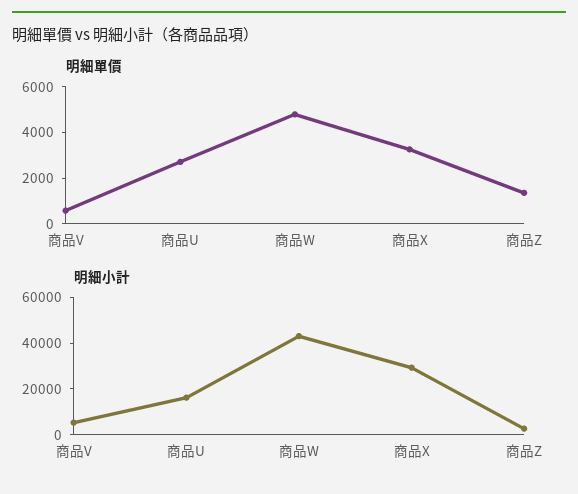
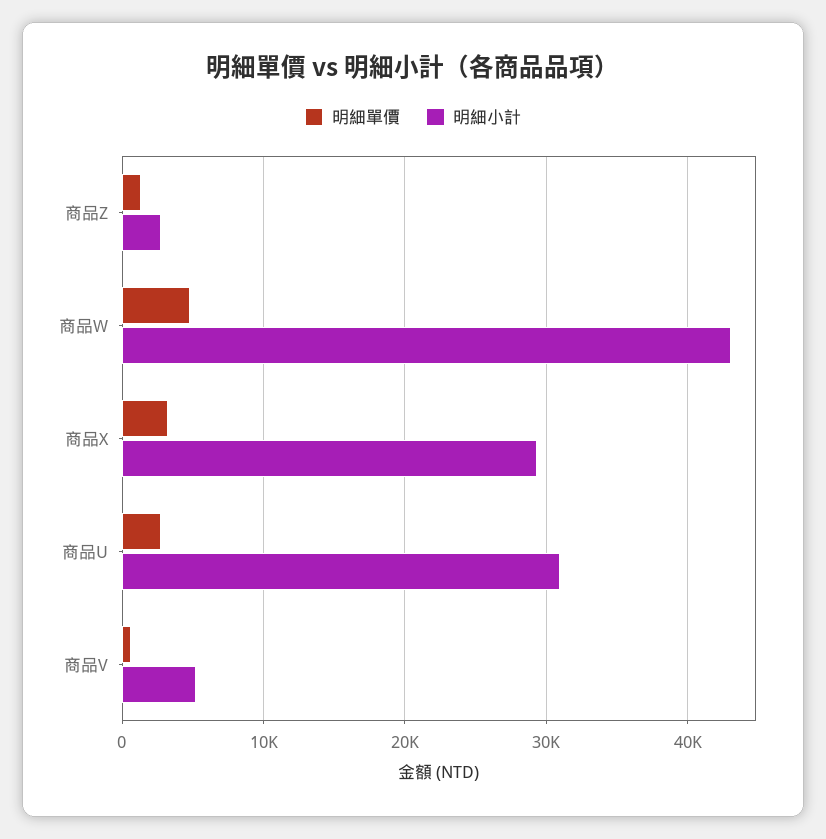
明細小計, 商品U: 15000 -> 31000

